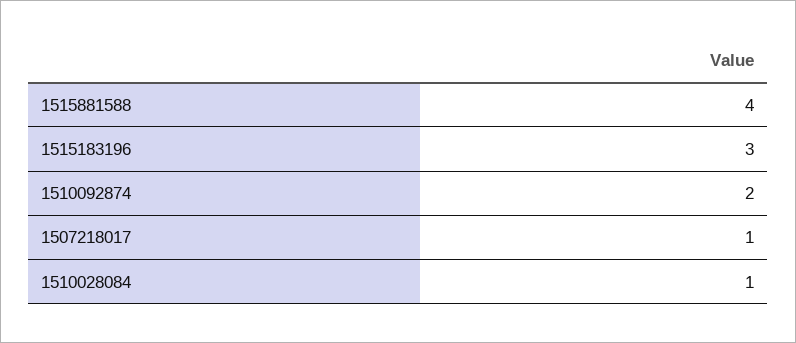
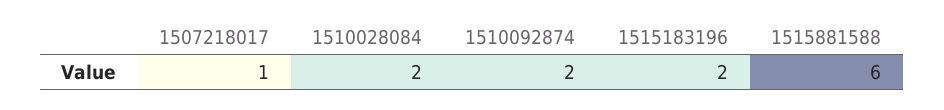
1515881588: 4 -> 6
1515183196: 3 -> 2
1510028084: 1 -> 2

